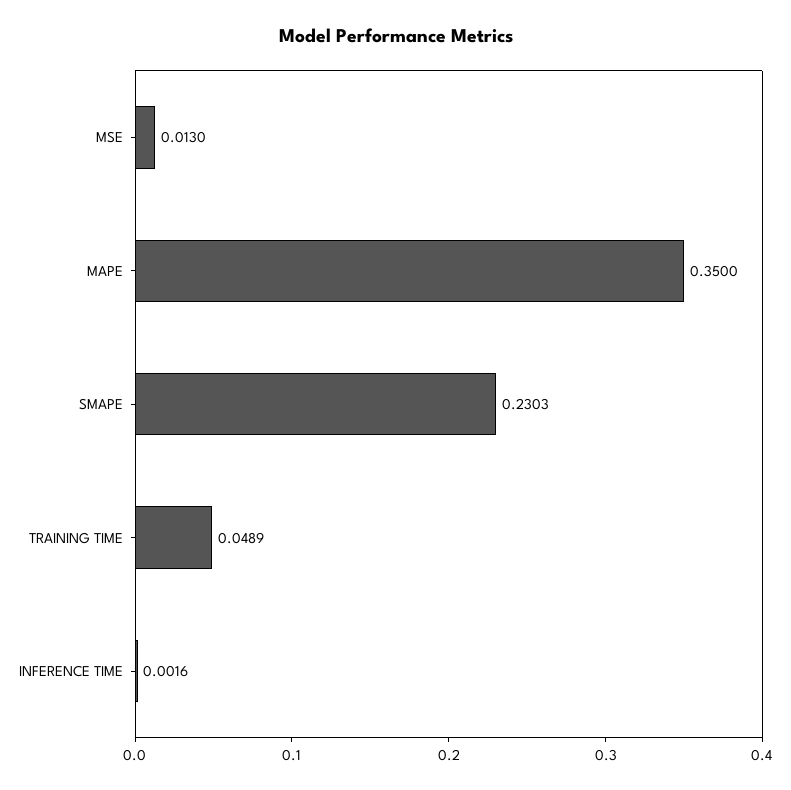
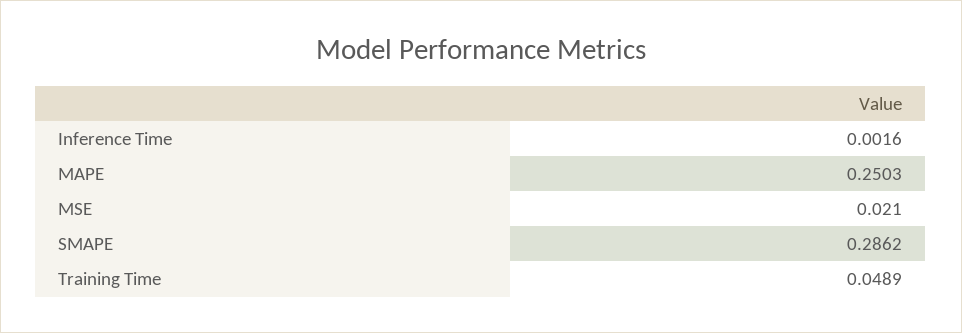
MSE: 0.013 -> 0.021
MAPE: 0.35 -> 0.2503
SMAPE: 0.2303 -> 0.2862

